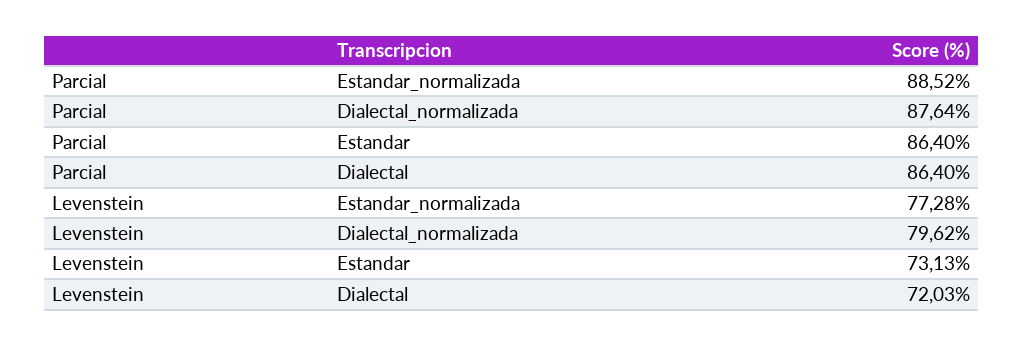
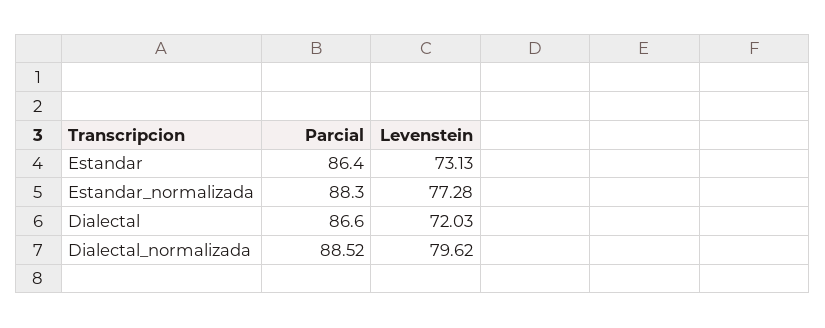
Parcial, Estandar_normalizada: 88.52 -> 88.3
Parcial, Dialectal_normalizada: 87.64 -> 88.52
Parcial, Dialectal: 86.4 -> 86.6

